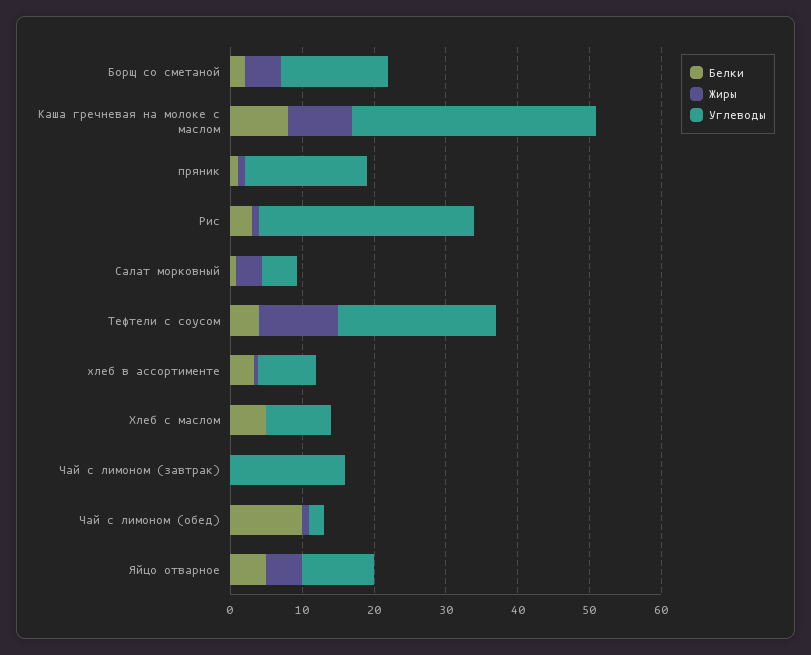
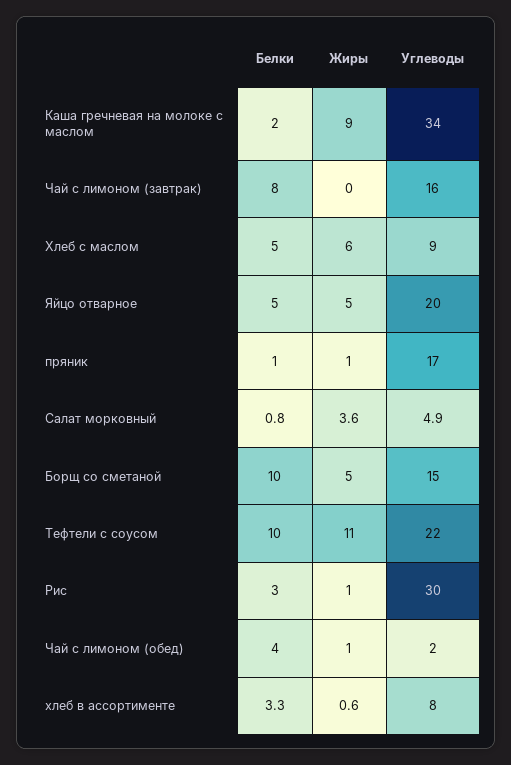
Белки, Борщ со сметаной: 2 -> 10
Белки, Каша гречневая на молоке с маслом: 8 -> 2
Белки, Тефтели с соусом: 4 -> 10
Жиры, Хлеб с маслом: 0 -> 6
Белки, Чай с лимоном (завтрак): 0 -> 8
Белки, Чай с лимоном (обед): 10 -> 4
Углеводы, Яйцо отварное: 10 -> 20

